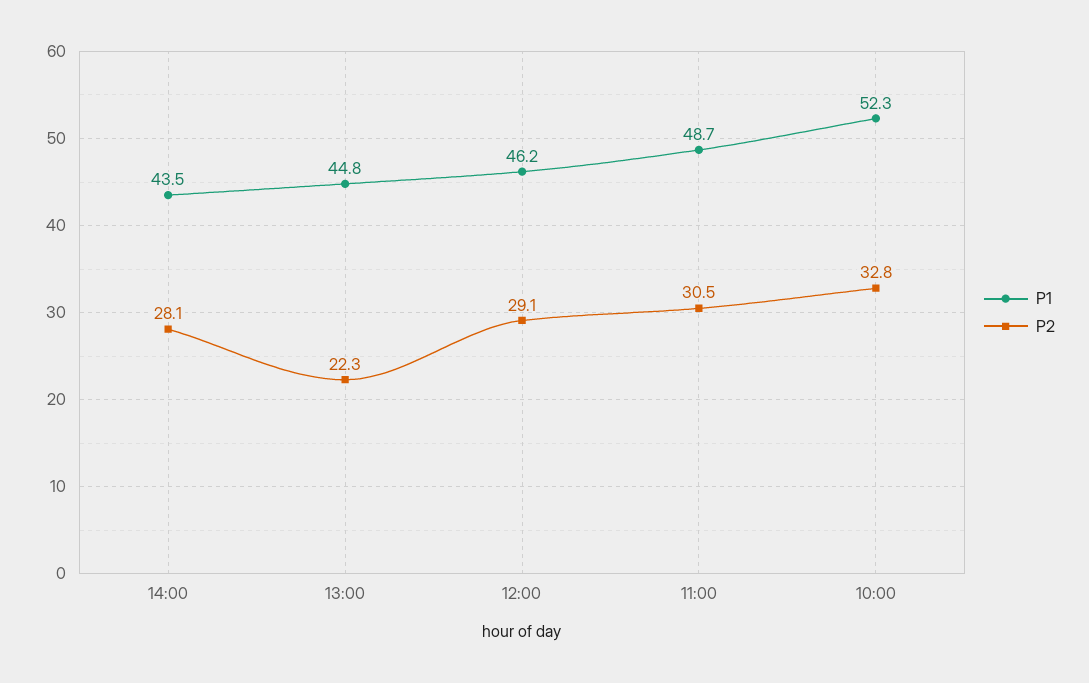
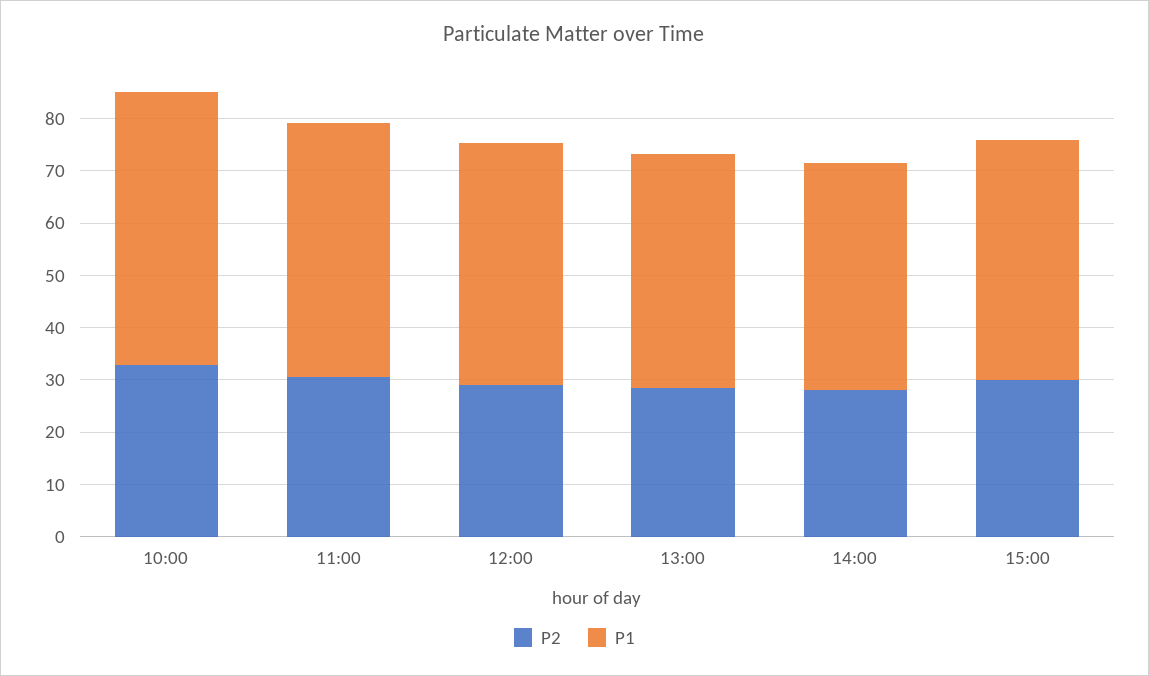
P2, 13:00: 22.3 -> 28
P2, 15:00: none -> 30
P1, 15:00: none -> 46

